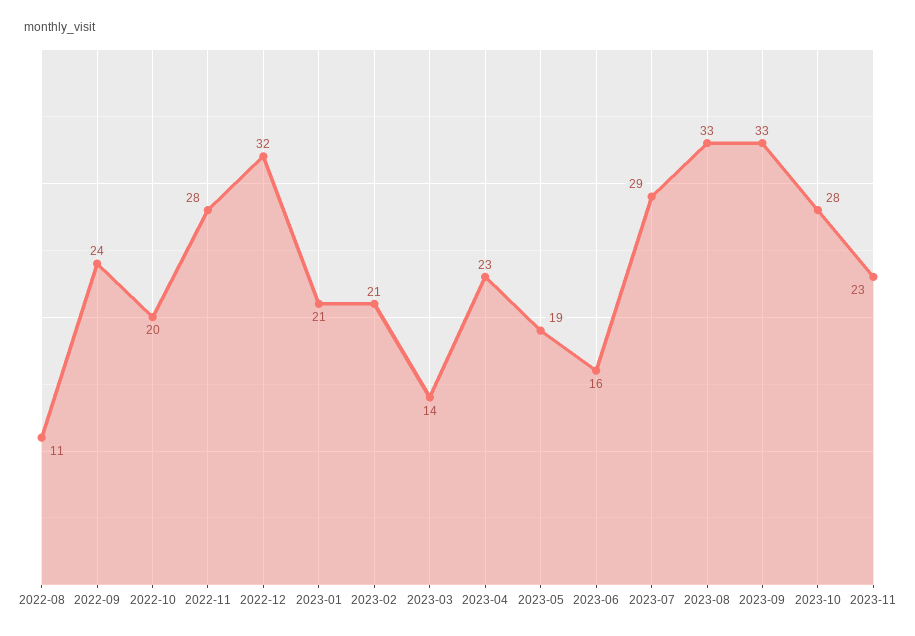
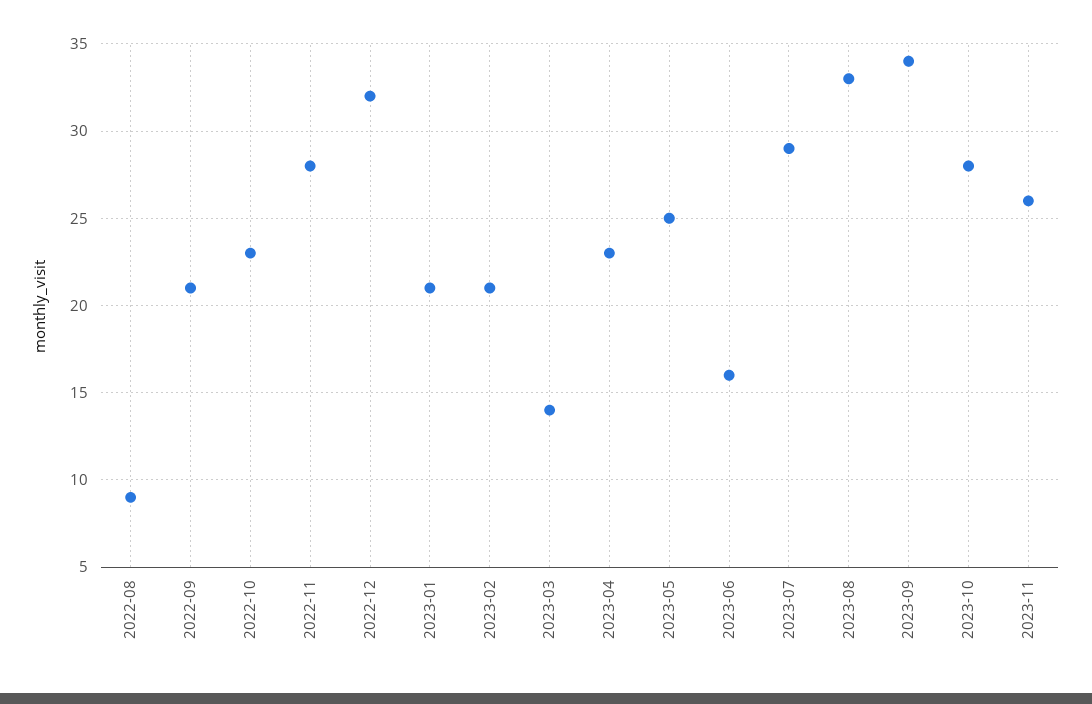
2022-08: 11 -> 9
2022-09: 24 -> 21
2022-10: 20 -> 23
2023-05: 19 -> 25
2023-09: 33 -> 34
2023-11: 23 -> 26

